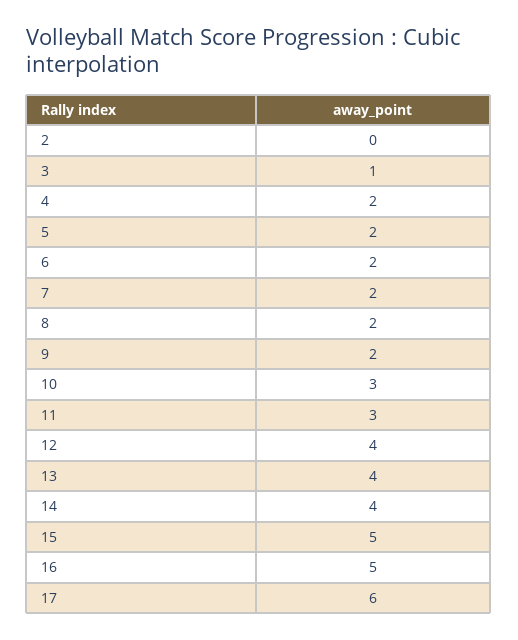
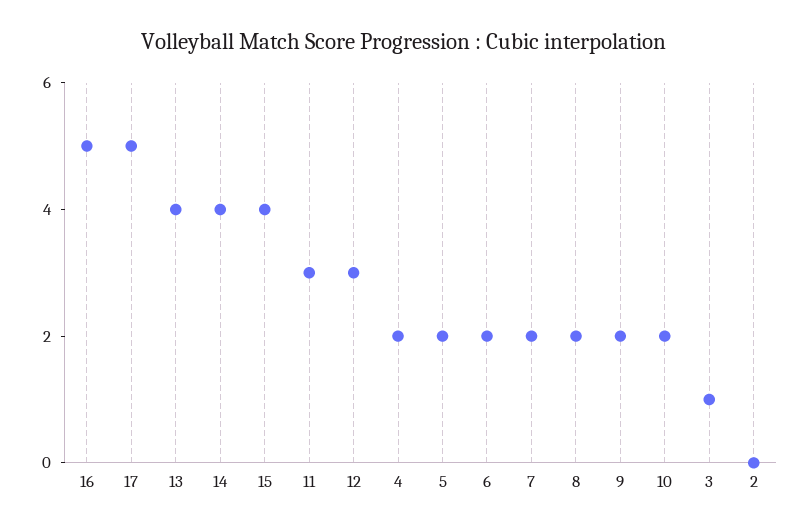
10: 3 -> 2
12: 4 -> 3
15: 5 -> 4
17: 6 -> 5

